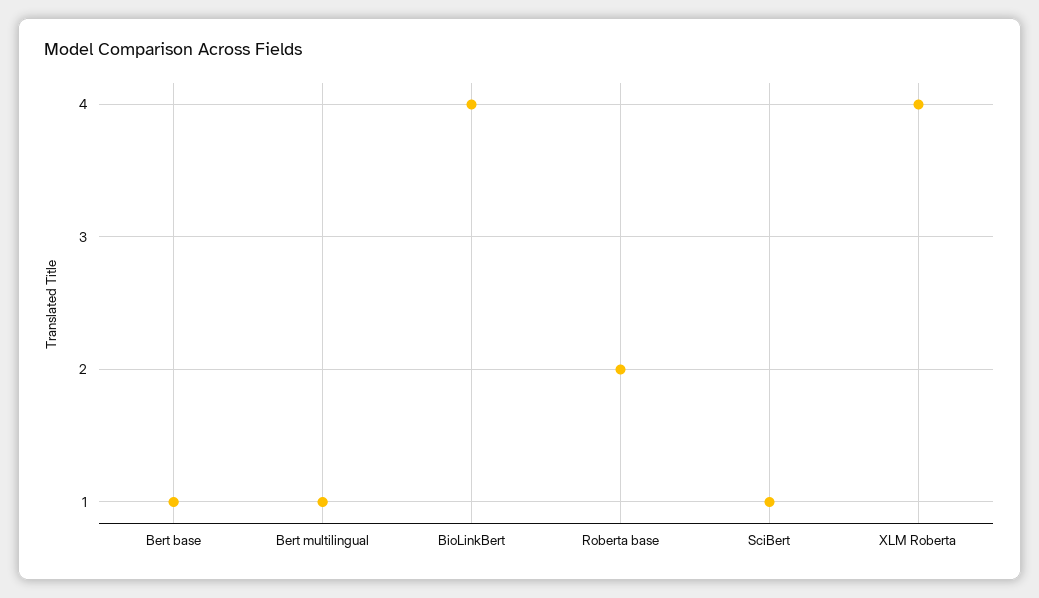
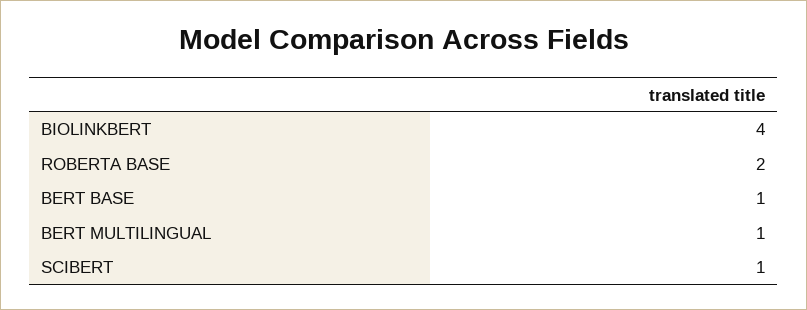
XLM Roberta: 4 -> none

